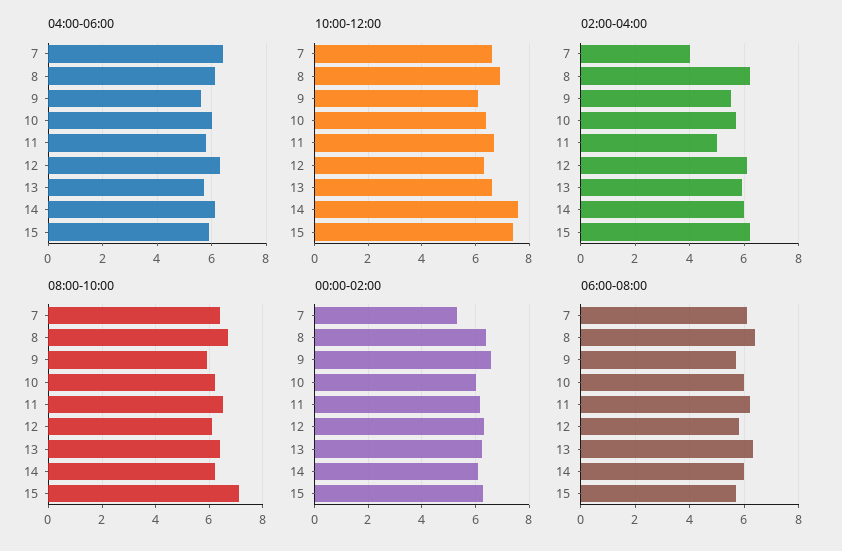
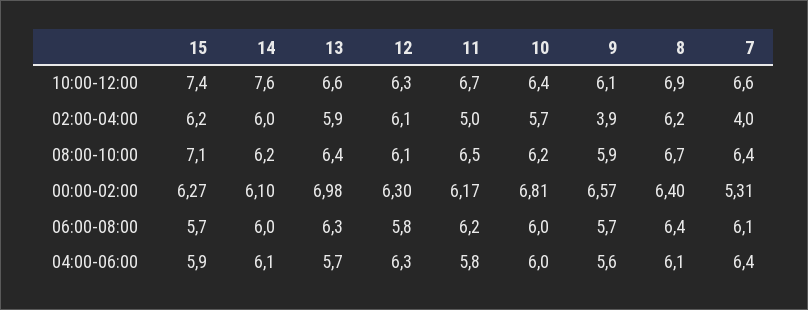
02:00-04:00, 9: 5.5 -> 3.9
00:00-02:00, 10: 6 -> 6.81
00:00-02:00, 13: 6.25 -> 6.98

